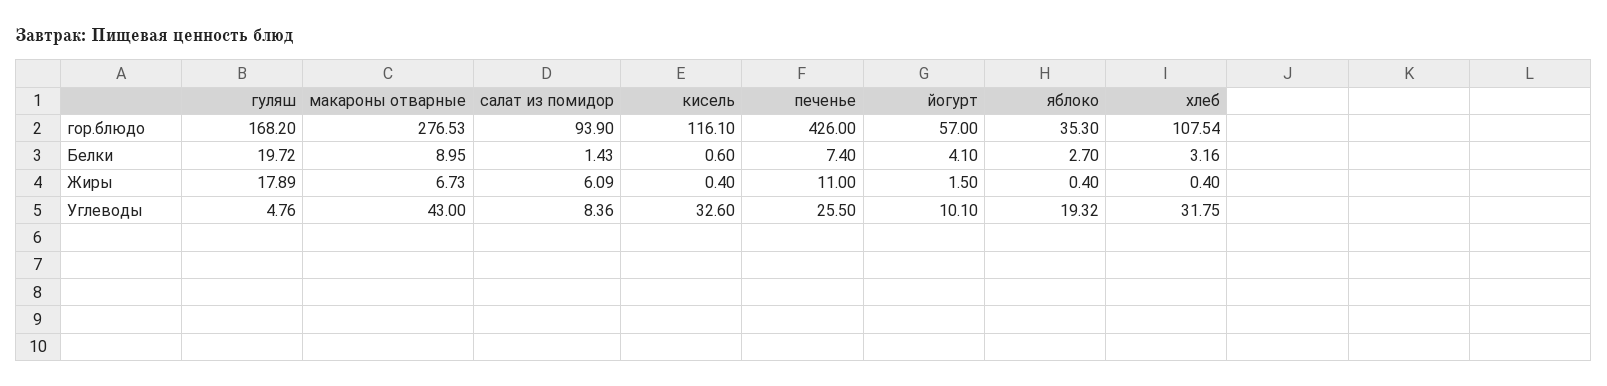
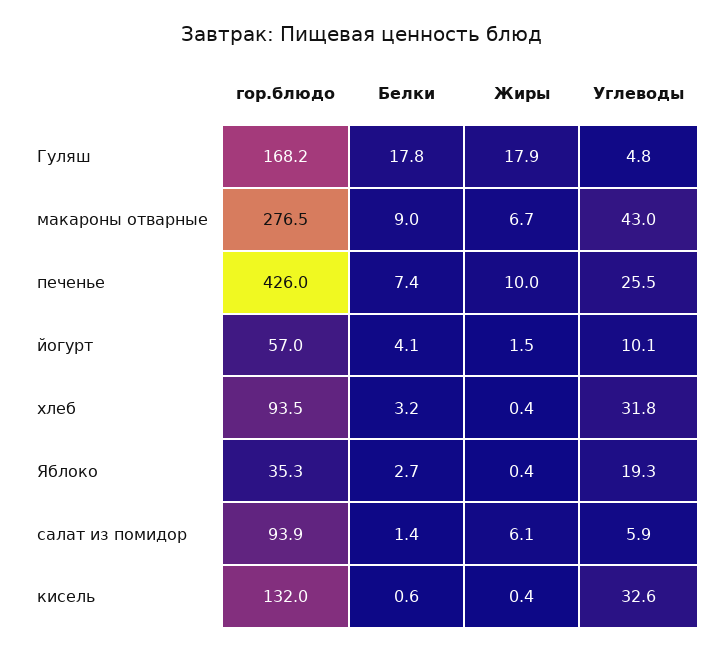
кисель, гор.блюдо: 116.1 -> 132
хлеб, гор.блюдо: 107.54 -> 93.5
гуляш, Белки: 19.72 -> 17.8
печенье, Жиры: 11 -> 10
салат из помидор, Углеводы: 8.36 -> 5.9

